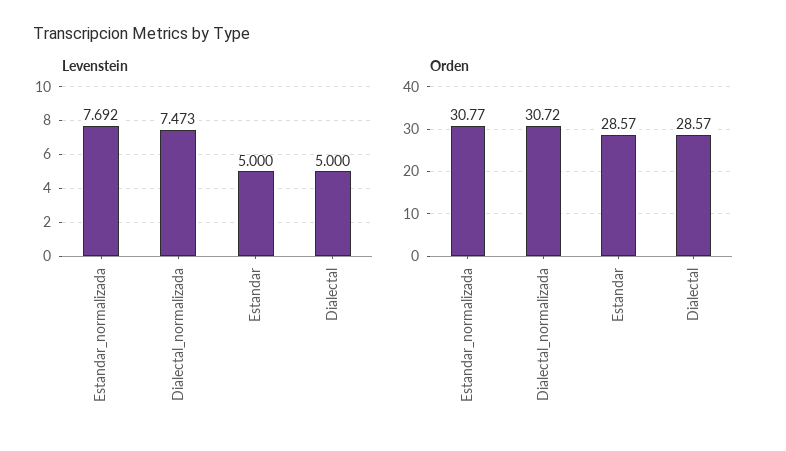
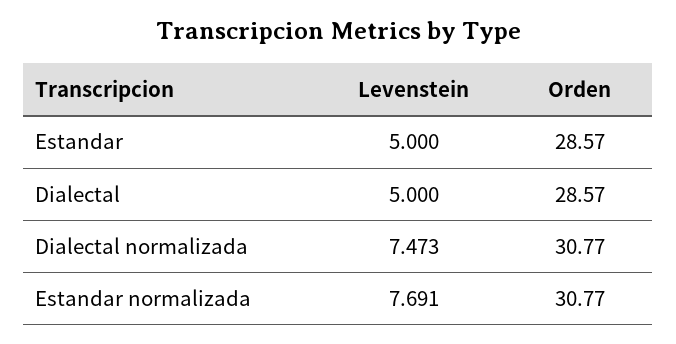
Levenstein, Estandar_normalizada: 7.692 -> 7.691
Orden, Dialectal_normalizada: 30.72 -> 30.77

